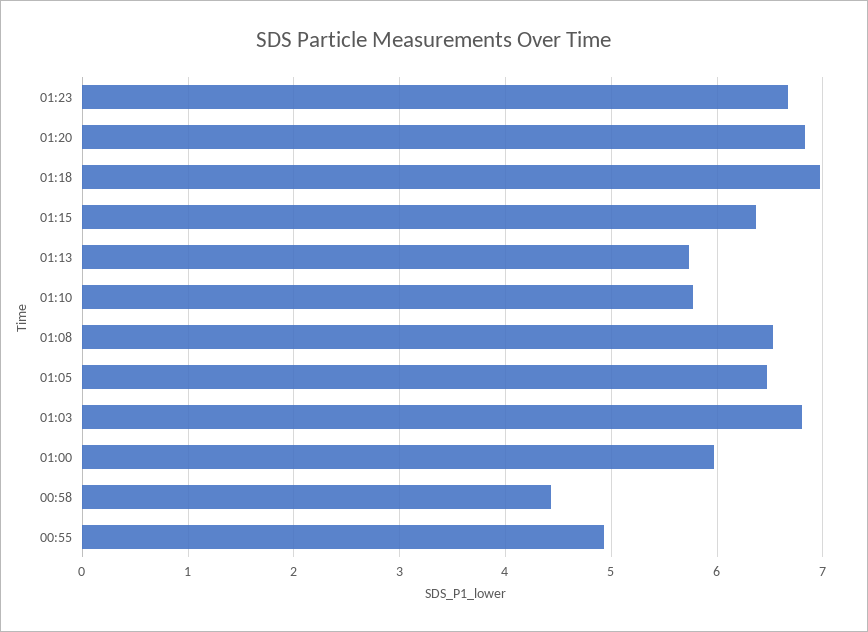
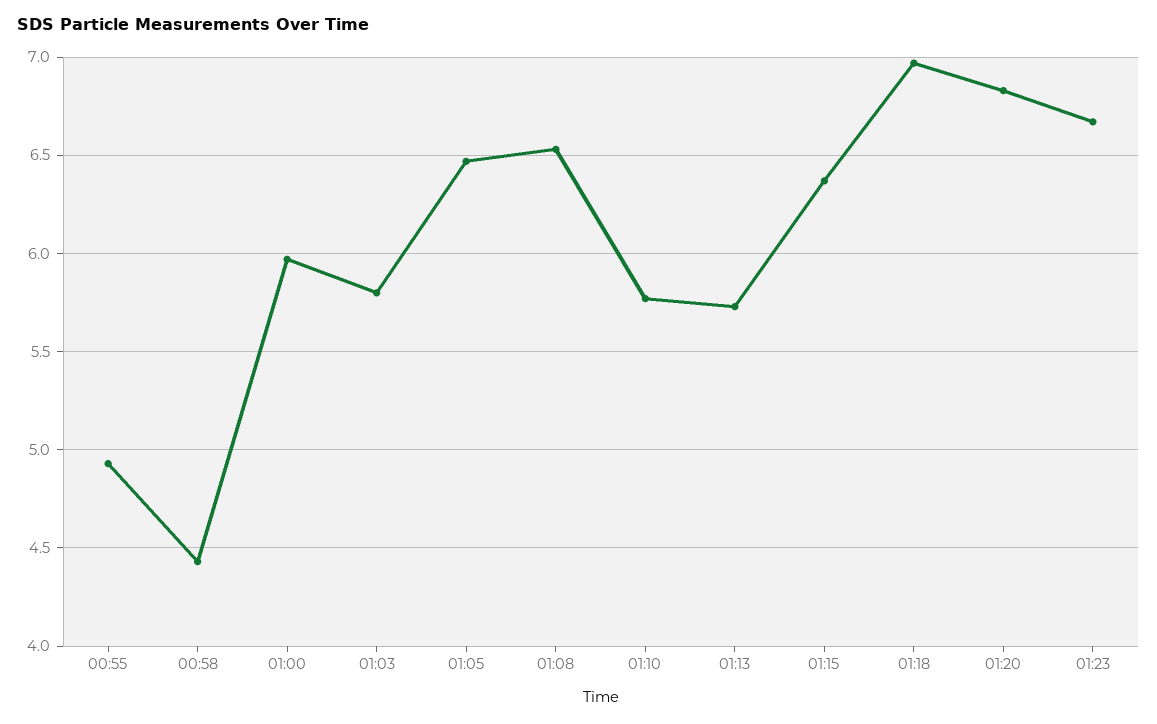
01:03: 6.8 -> 5.8

